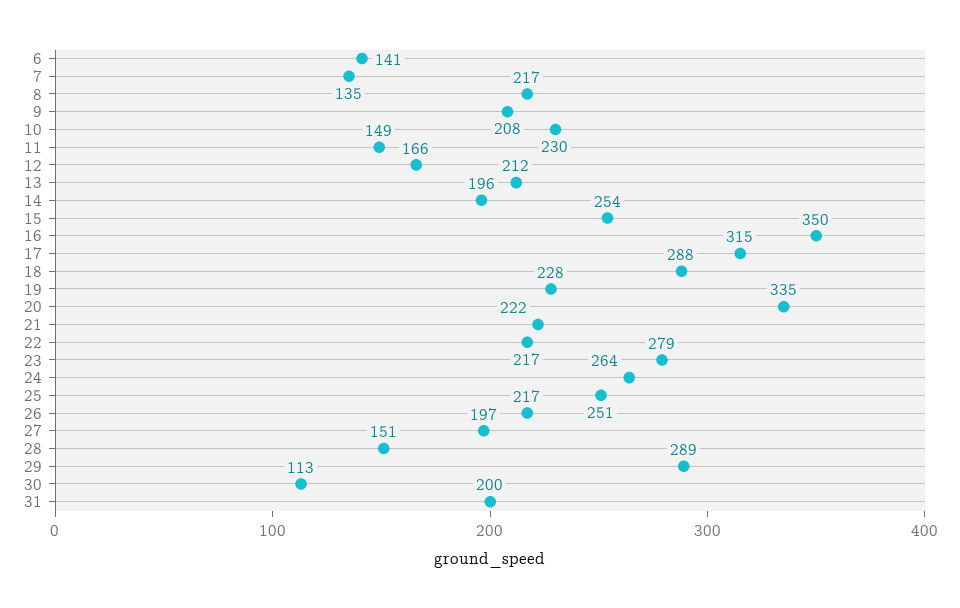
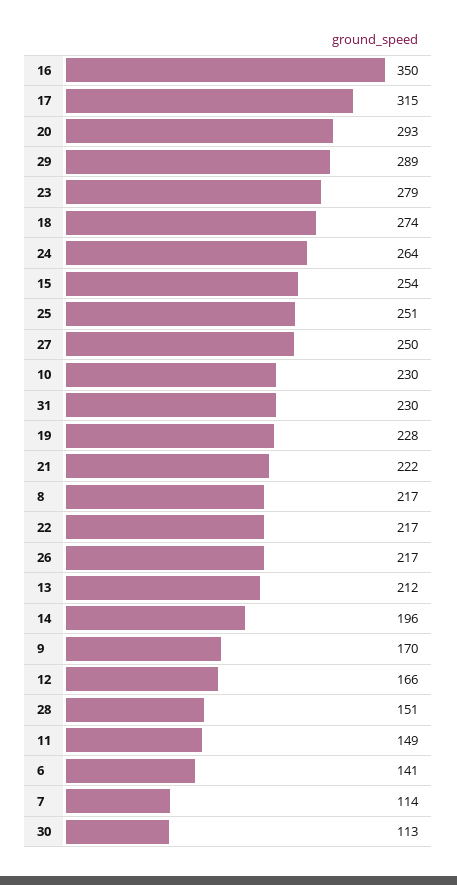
7: 135 -> 114
9: 208 -> 170
18: 288 -> 274
20: 335 -> 293
27: 197 -> 250
31: 200 -> 230

